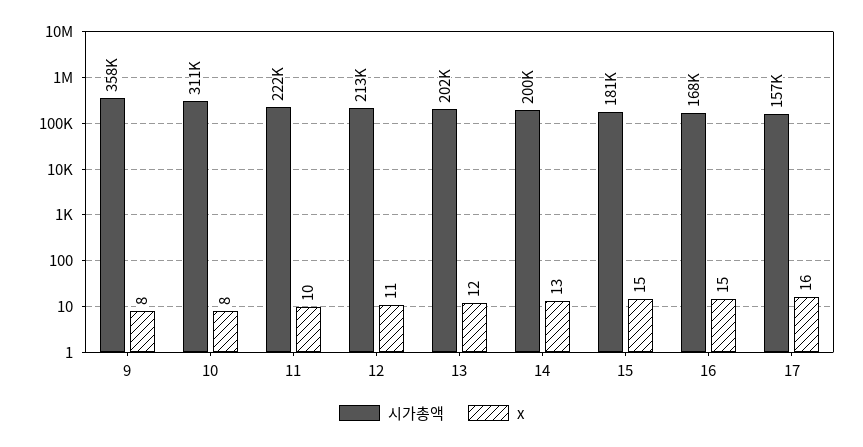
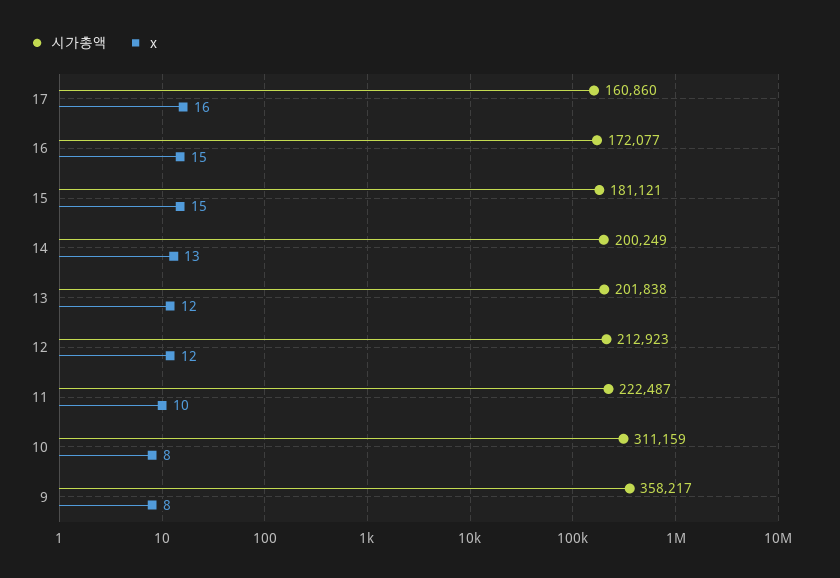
x, 12: 11 -> 12
시가총액, 16: 168000 -> 172077
시가총액, 17: 157000 -> 160860

